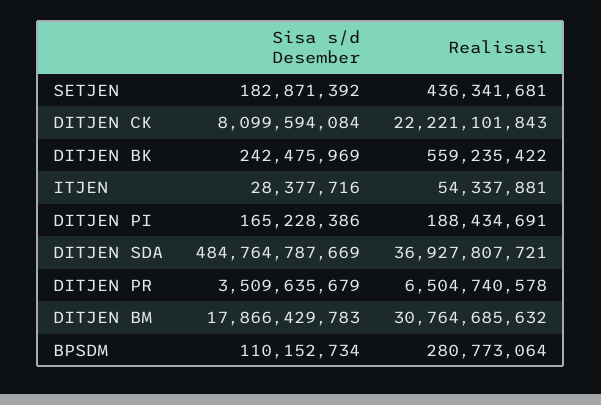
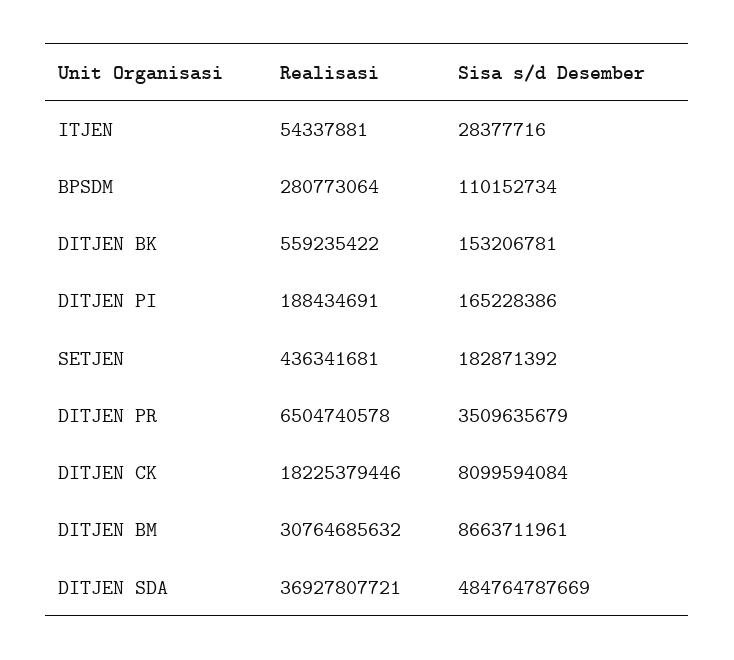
Realisasi, DITJEN CK: 22221101843 -> 18225379446
Sisa s/d Desember, DITJEN BK: 242475969 -> 153206781
Sisa s/d Desember, DITJEN BM: 17866429783 -> 8663711961

